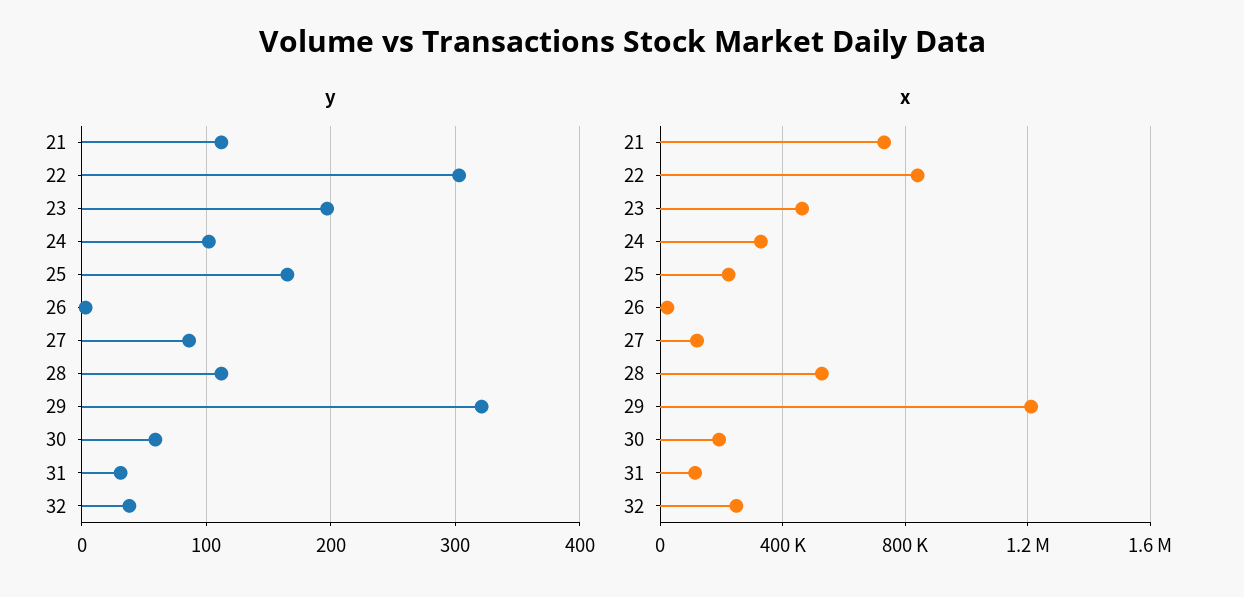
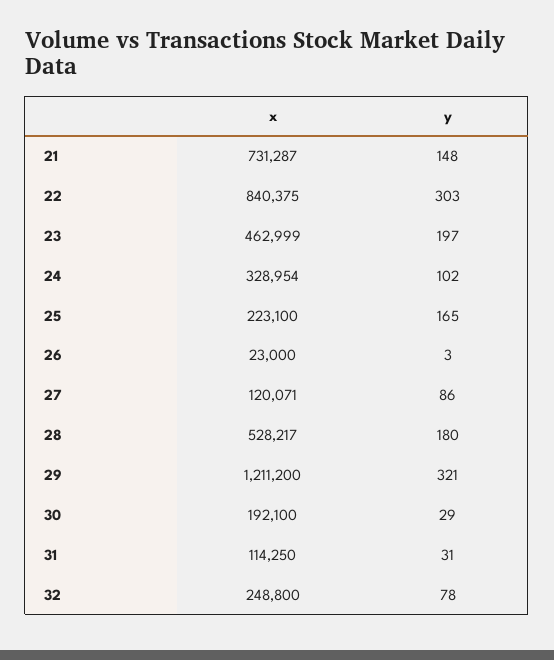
y, 21: 110 -> 148
y, 28: 110 -> 180
y, 30: 60 -> 29
y, 32: 40 -> 78

